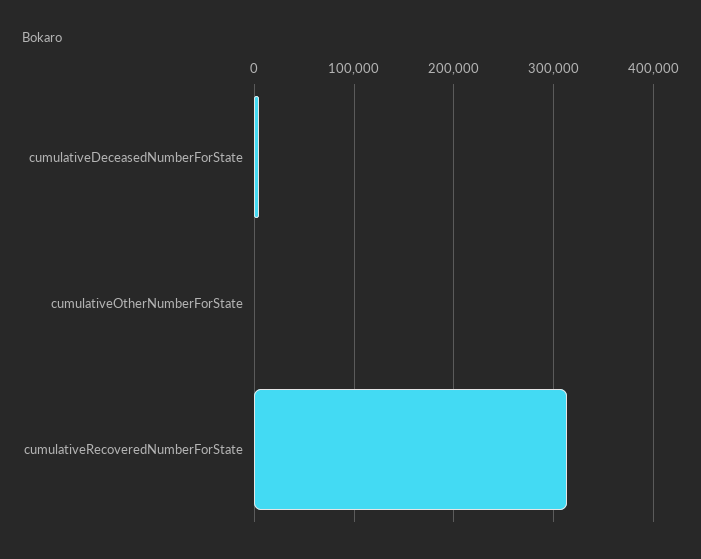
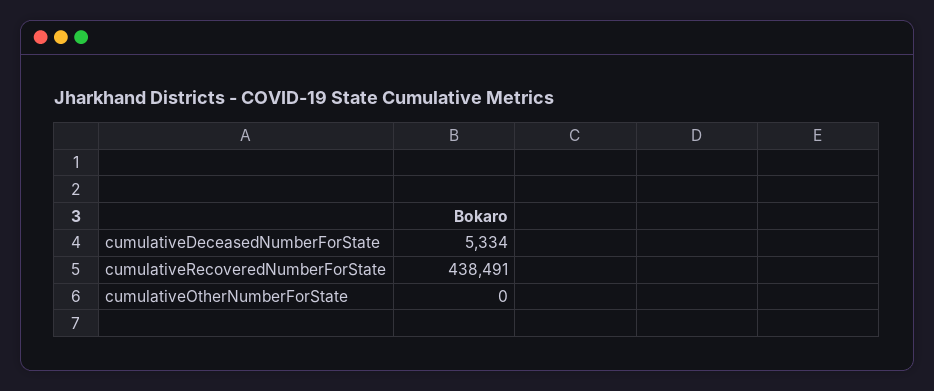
cumulativeRecoveredNumberForState: 310000 -> 438491

